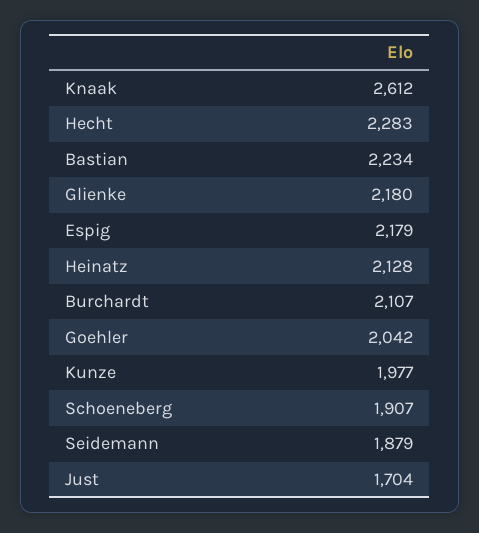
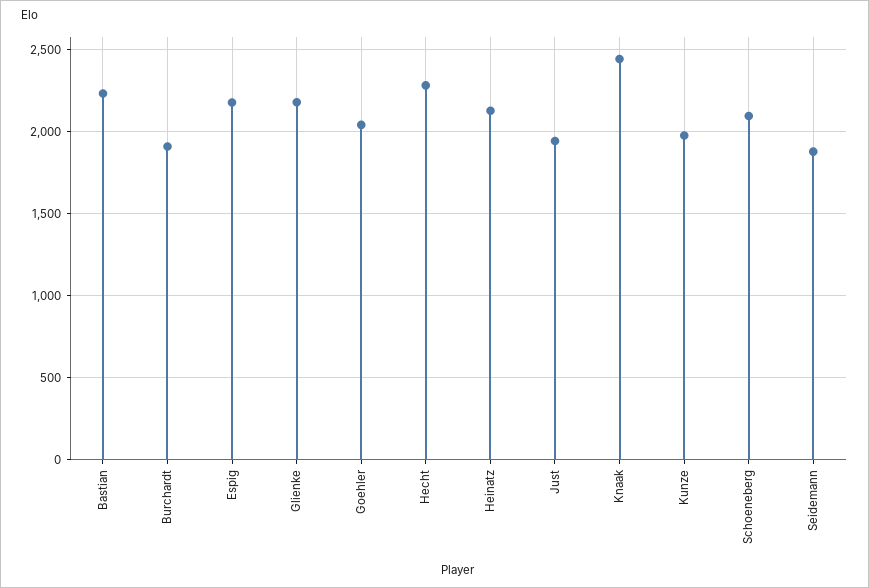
Knaak: 2612 -> 2450
Burchardt: 2107 -> 1900
Schoeneberg: 1907 -> 2100
Just: 1704 -> 1950

